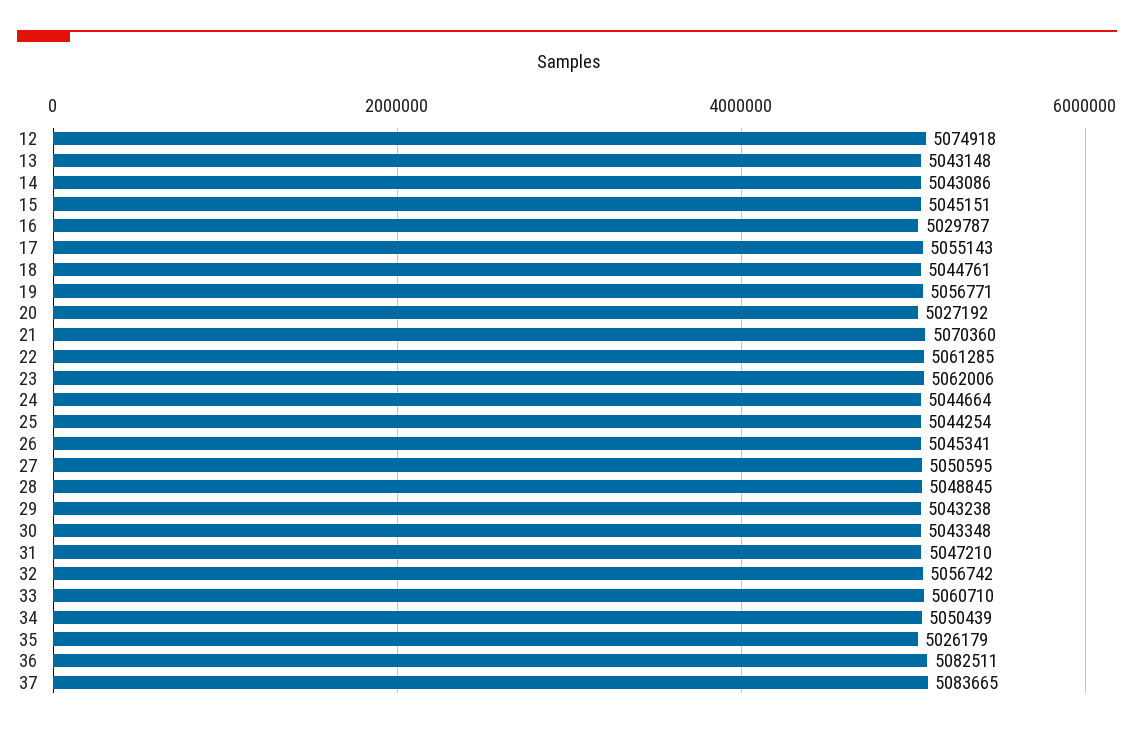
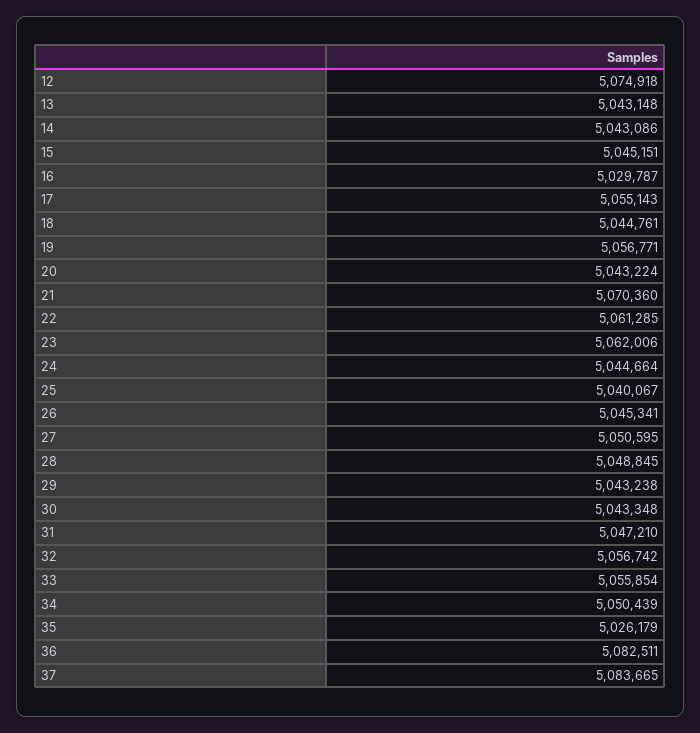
20: 5027192 -> 5043224
25: 5044254 -> 5040067
33: 5060710 -> 5055854

